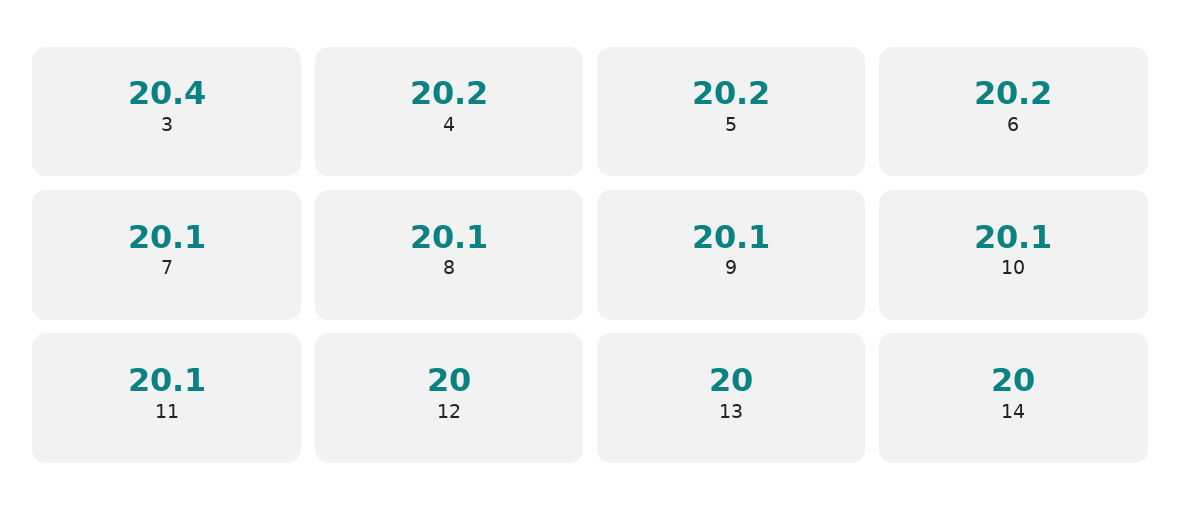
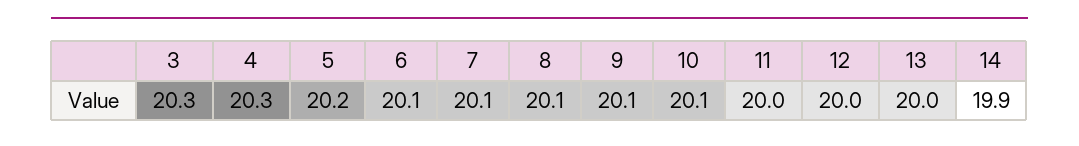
3: 20.4 -> 20.3
4: 20.2 -> 20.3
6: 20.2 -> 20.1
11: 20.1 -> 20
14: 20 -> 19.9

